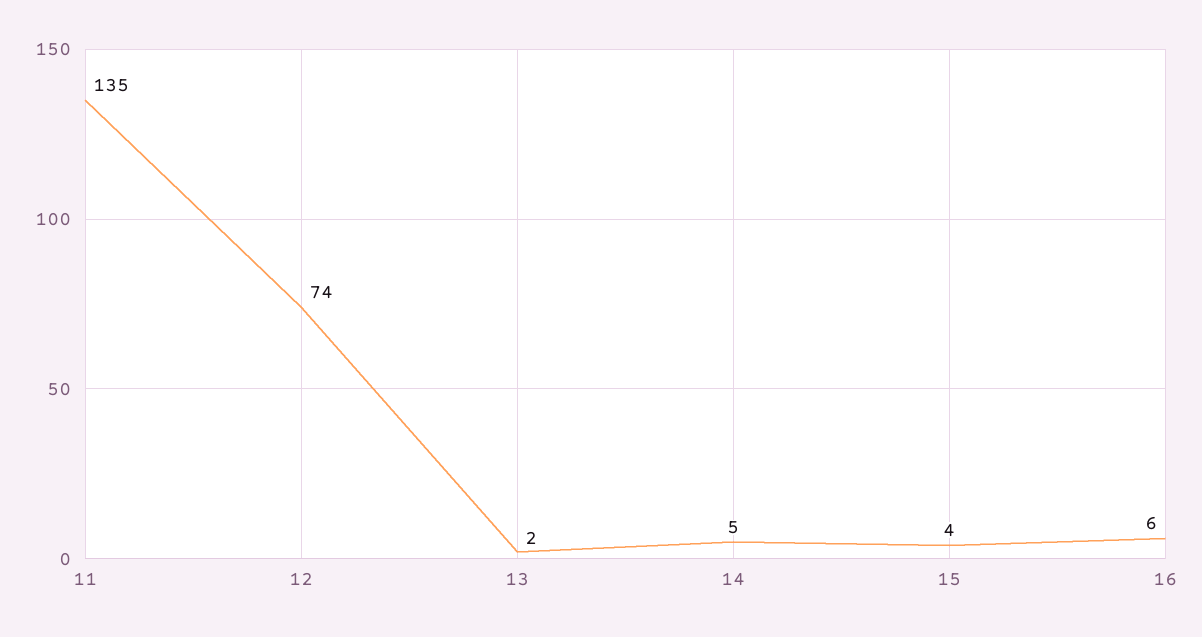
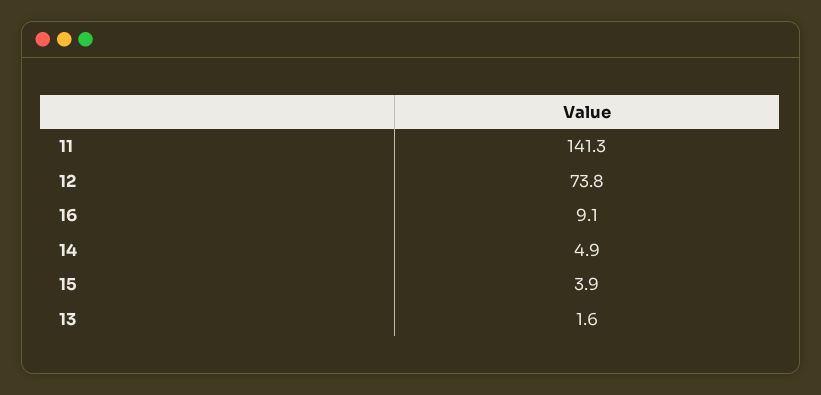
11: 135 -> 141.3
16: 6 -> 9.1

